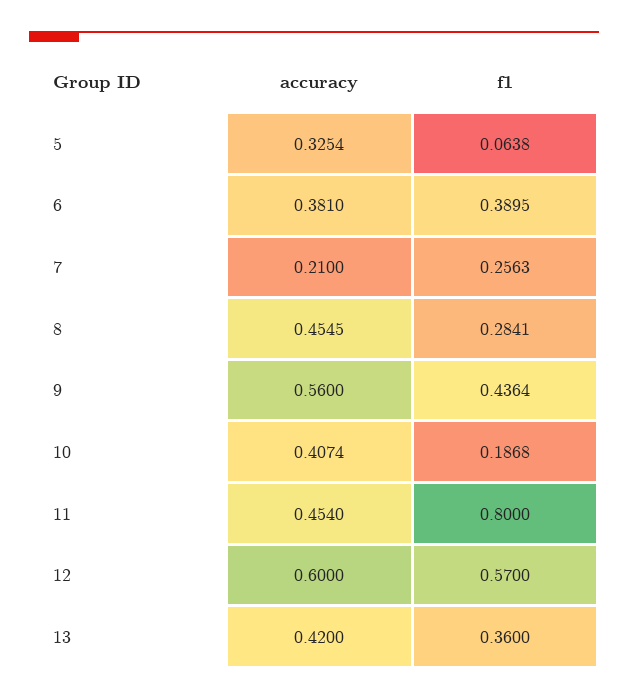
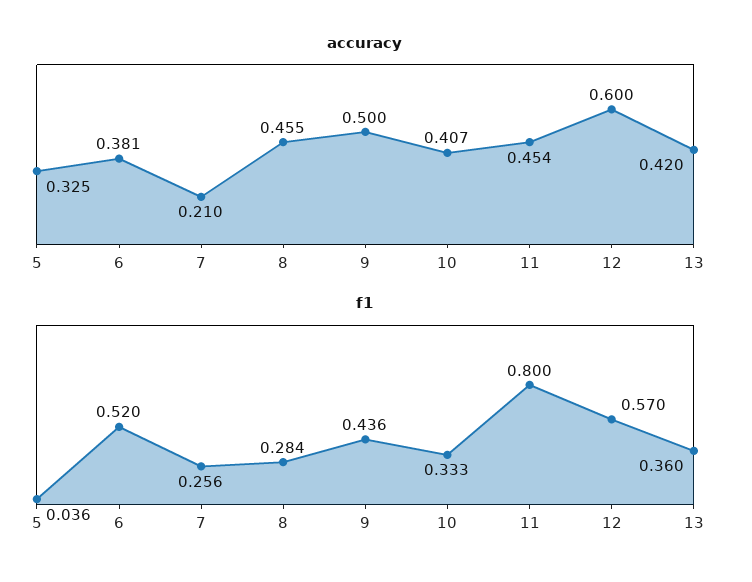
f1, 5: 0.0638 -> 0.036
f1, 6: 0.3895 -> 0.52
accuracy, 9: 0.56 -> 0.5
f1, 10: 0.1868 -> 0.333

